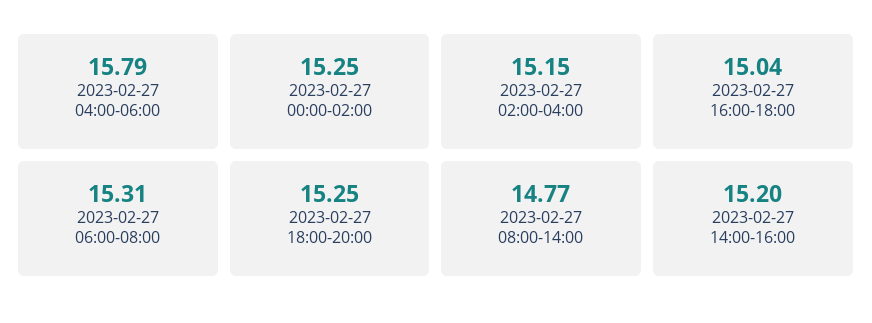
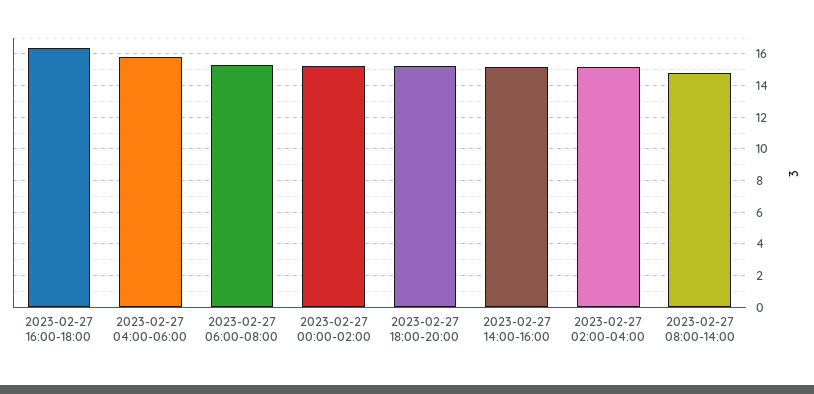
2023-02-27 16:00-18:00: 15.04 -> 16.5

